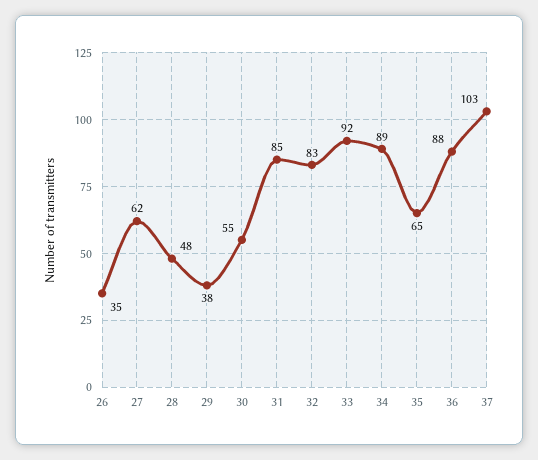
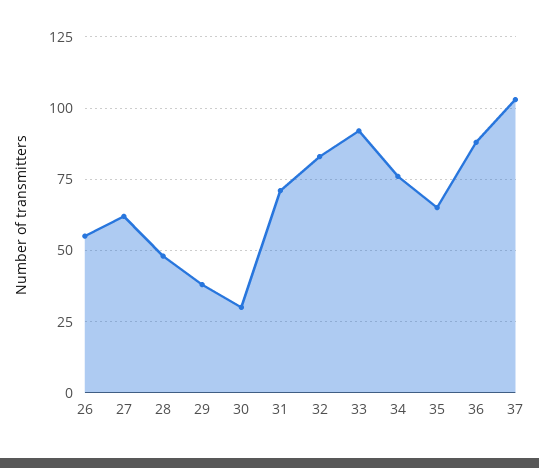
26: 35 -> 55
30: 55 -> 30
31: 85 -> 70
34: 89 -> 75

